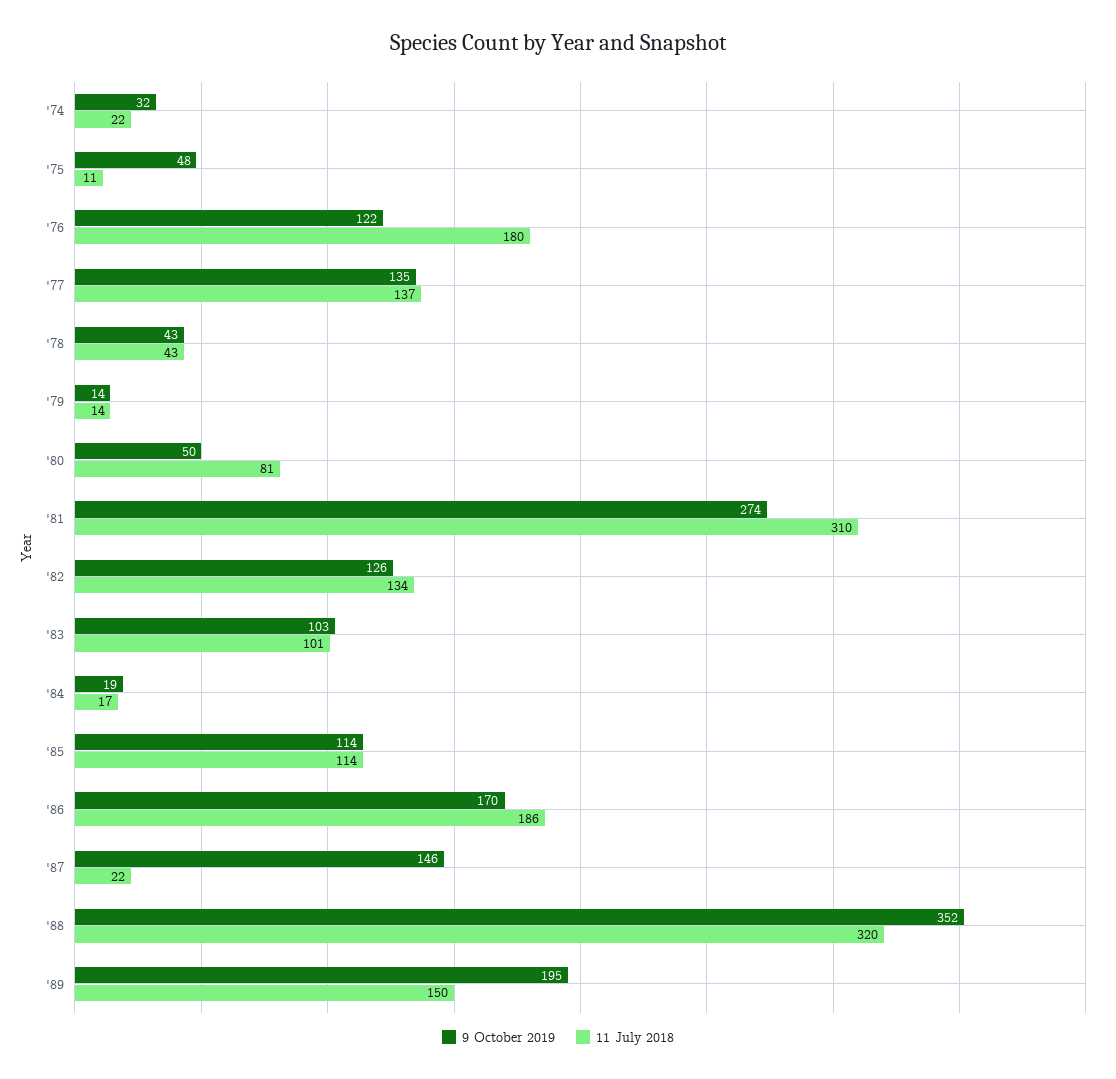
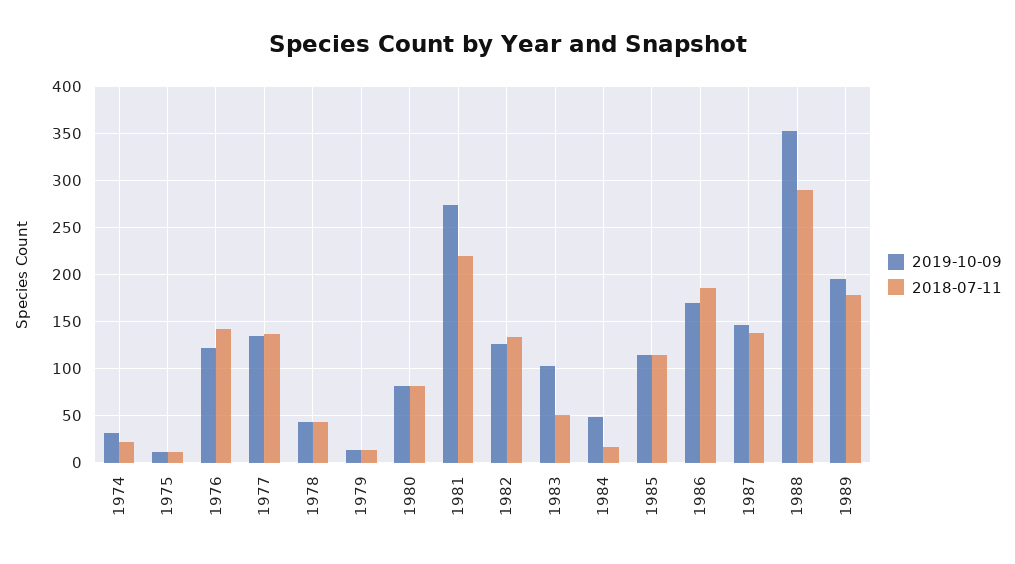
9 October 2019, '75: 48 -> 10
11 July 2018, '76: 180 -> 140
9 October 2019, '80: 50 -> 80
11 July 2018, '81: 310 -> 220
11 July 2018, '83: 101 -> 50
9 October 2019, '84: 19 -> 50
11 July 2018, '87: 22 -> 140
11 July 2018, '88: 320 -> 290
11 July 2018, '89: 150 -> 180

